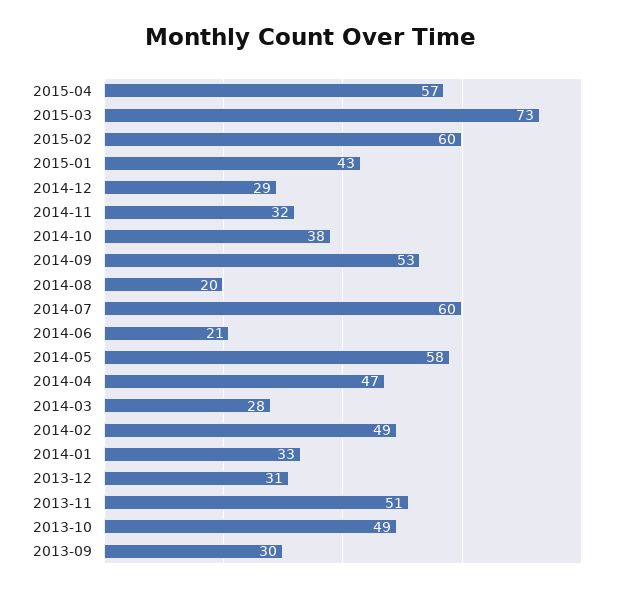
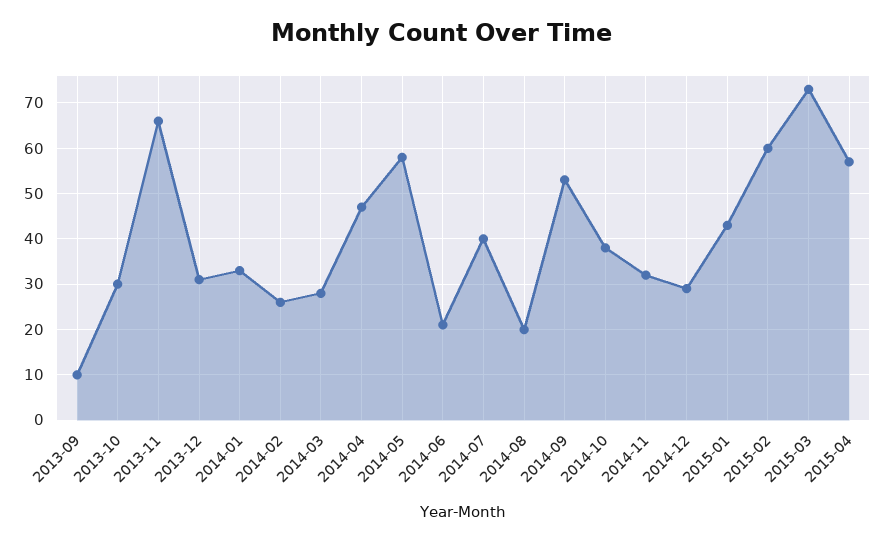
2014-07: 60 -> 40
2014-02: 49 -> 25
2013-11: 51 -> 65
2013-10: 49 -> 30
2013-09: 30 -> 10

